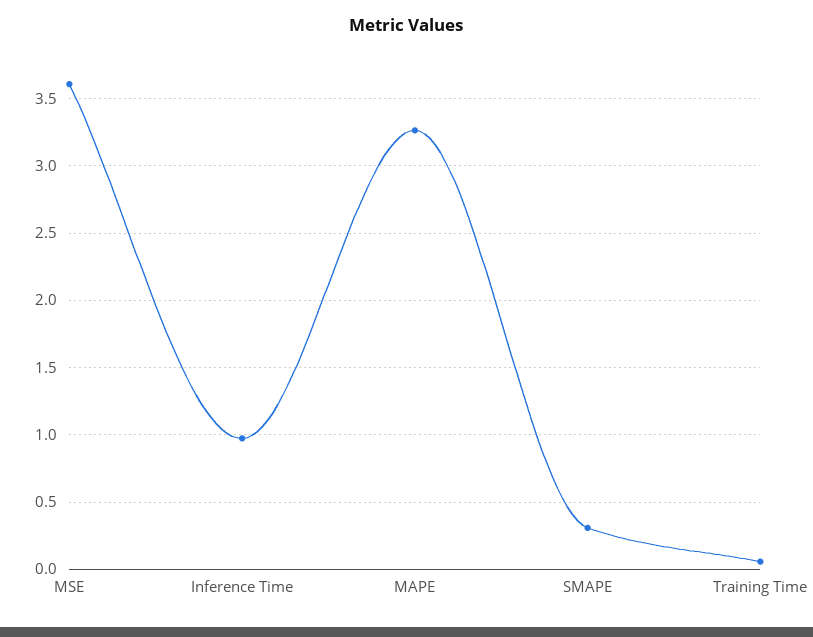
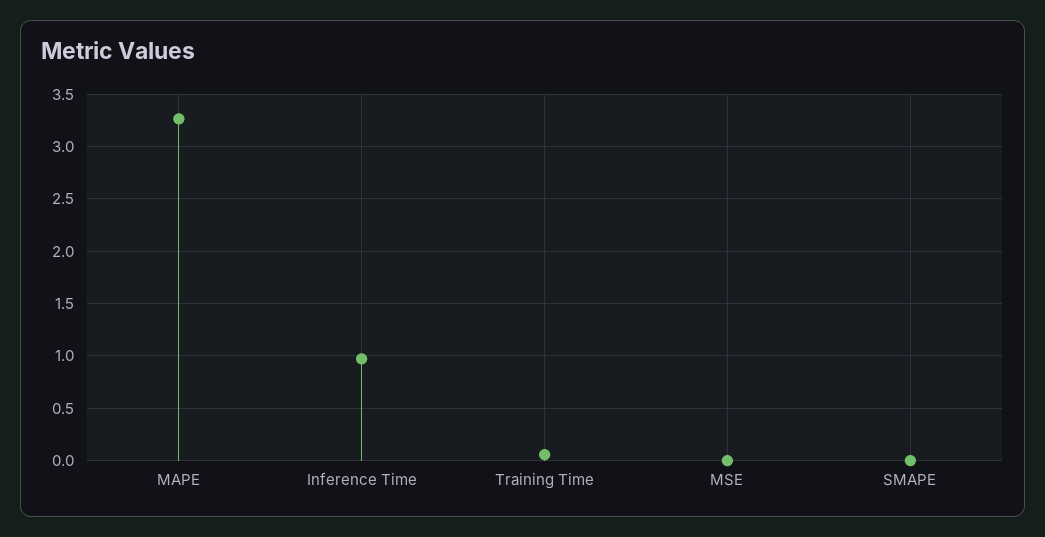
MSE: 3.6 -> 0
SMAPE: 0.3 -> 0

